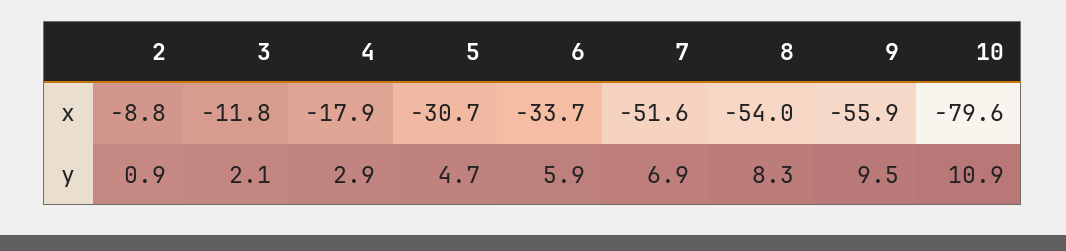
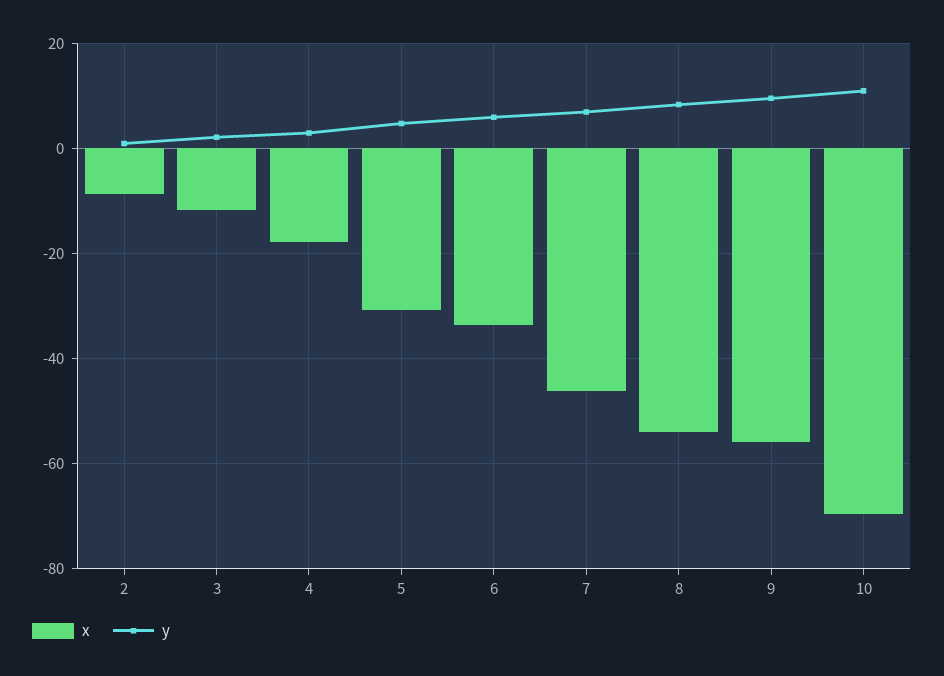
x, 7: -51.6 -> -46
x, 10: -79.6 -> -70

